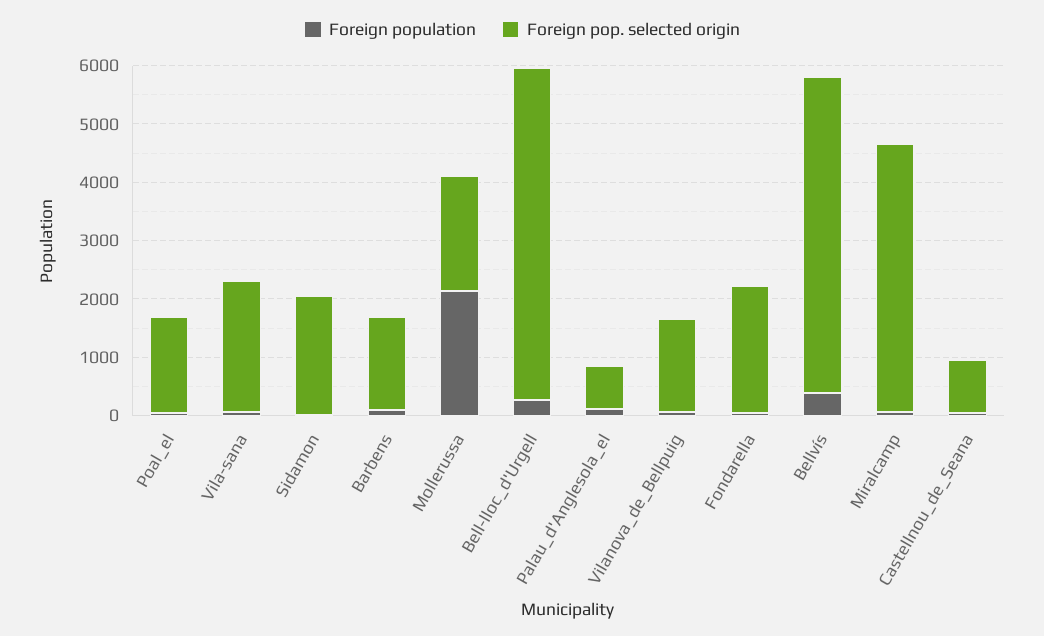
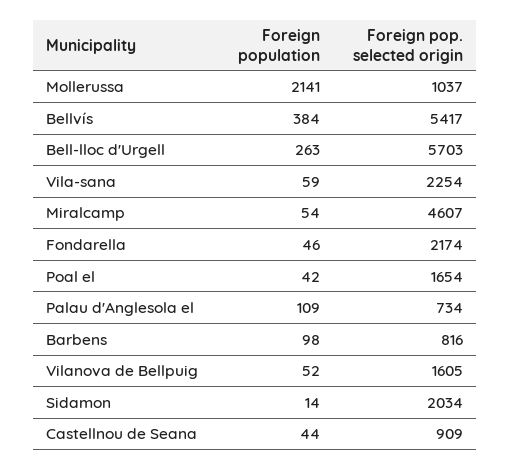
Foreign pop. selected origin, Barbens: 1600 -> 816
Foreign pop. selected origin, Mollerussa: 2000 -> 1037

